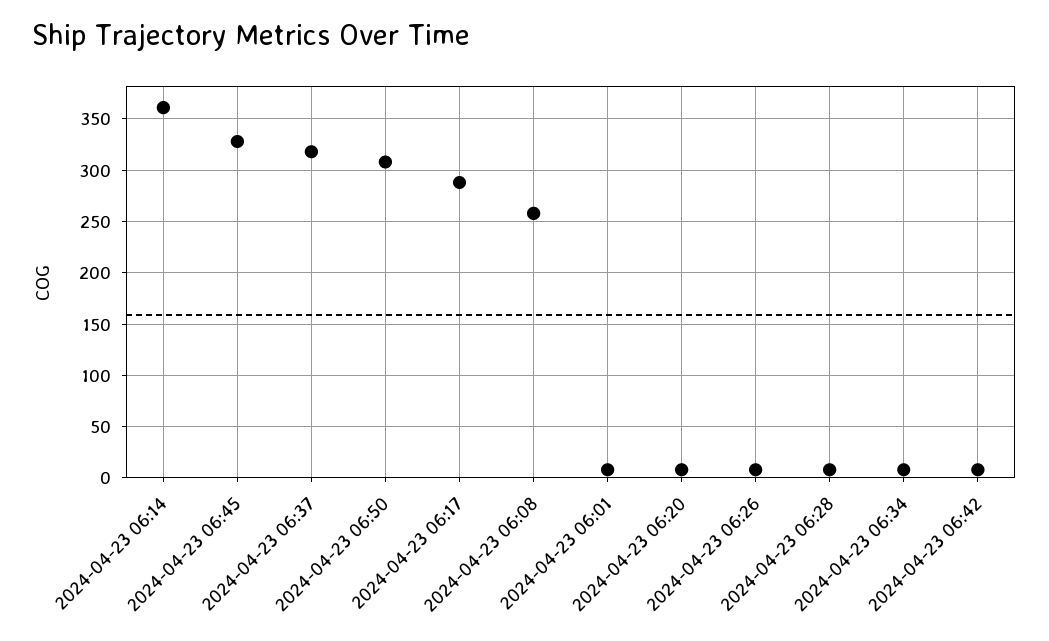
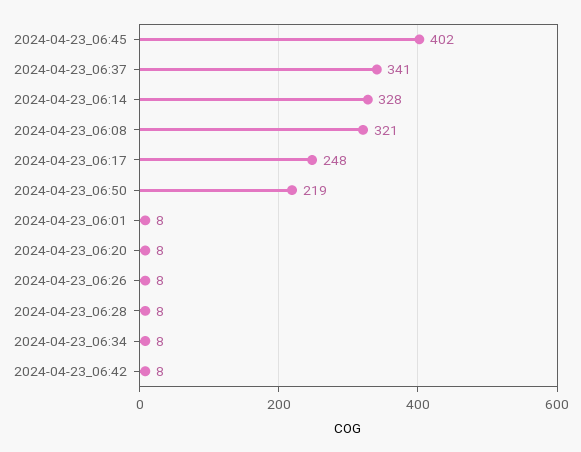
2024-04-23 06:14: 360 -> 328
2024-04-23 06:45: 330 -> 402
2024-04-23 06:37: 320 -> 341
2024-04-23 06:50: 310 -> 219
2024-04-23 06:17: 290 -> 248
2024-04-23 06:08: 260 -> 321

